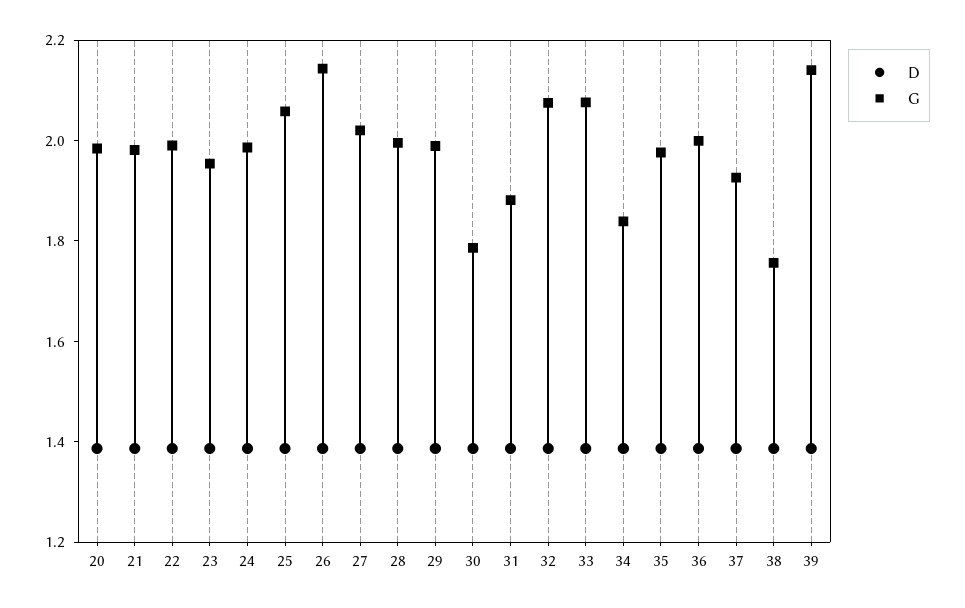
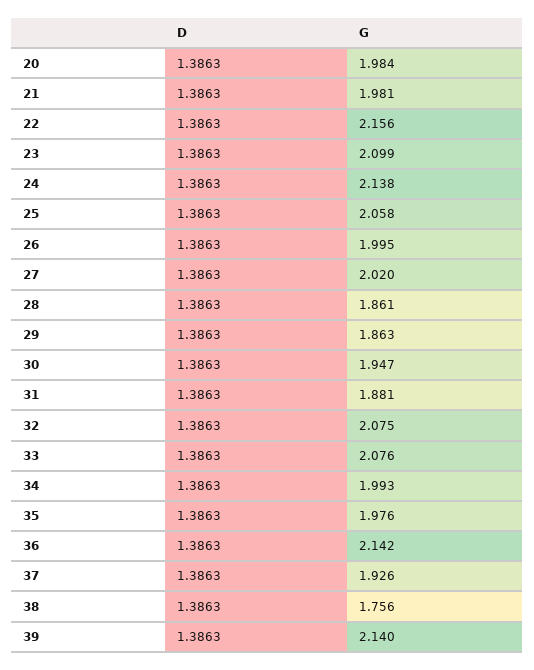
G, 22: 2 -> 2.156
G, 23: 1.95 -> 2.099
G, 24: 2 -> 2.138
G, 26: 2.15 -> 1.995
G, 28: 2 -> 1.861
G, 29: 2 -> 1.863
G, 30: 1.8 -> 1.947
G, 34: 1.85 -> 1.993
G, 36: 2 -> 2.142

